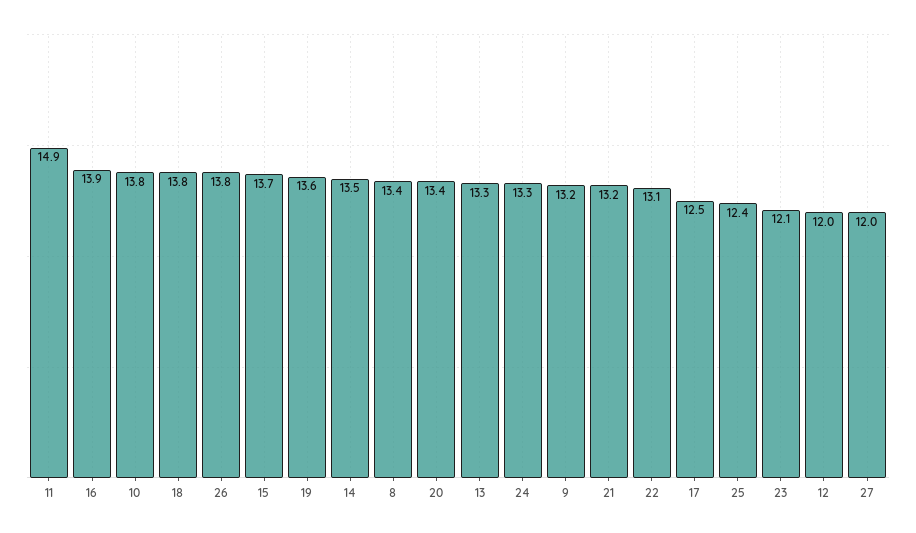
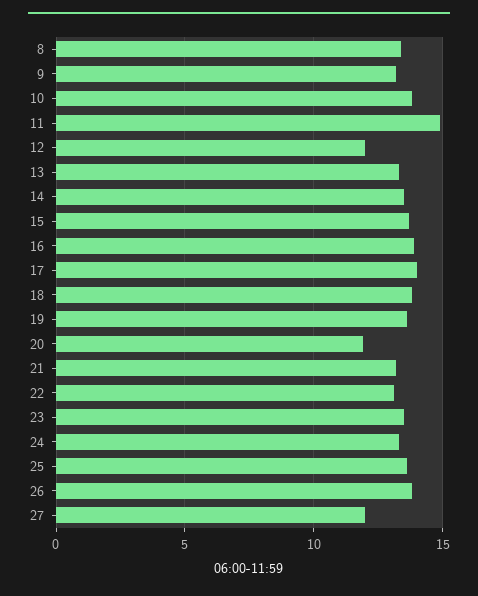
20: 13.4 -> 12
17: 12.5 -> 14
25: 12.4 -> 13.5
23: 12.1 -> 13.5

